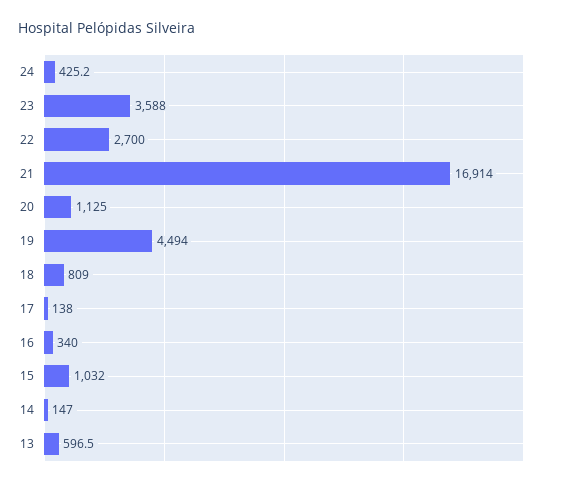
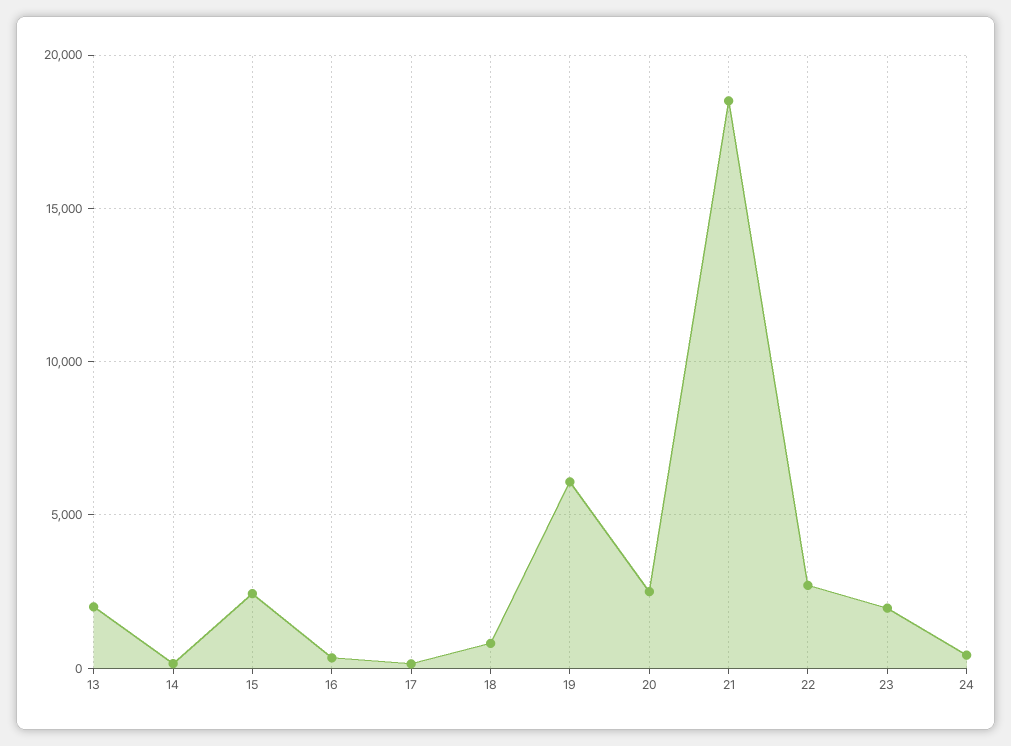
23: 3588 -> 2000
21: 16914 -> 18500
20: 1125 -> 2500
19: 4494 -> 6000
15: 1032 -> 2500
13: 596.5 -> 2000

